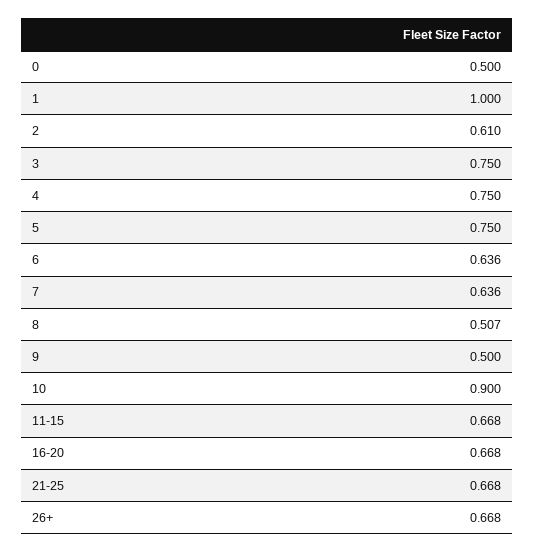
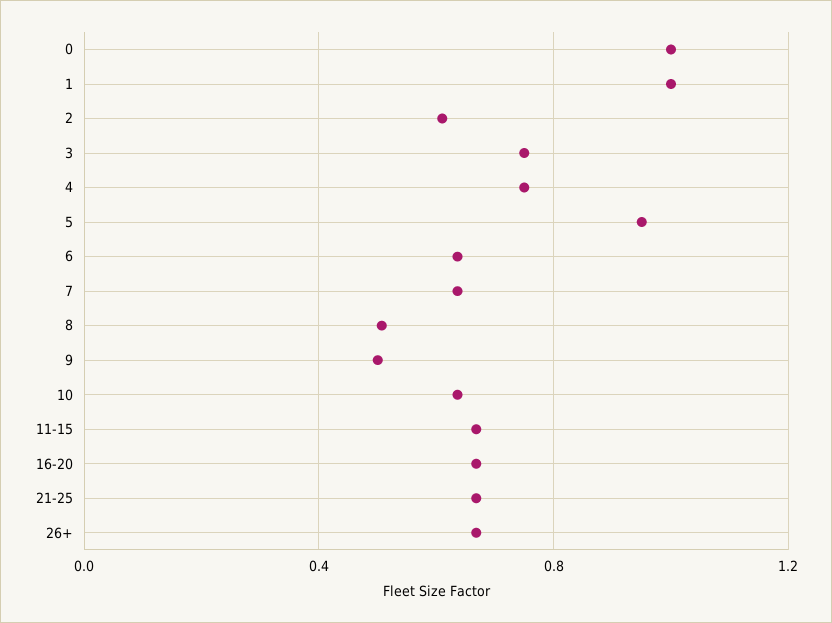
0: 0.5 -> 1
5: 0.75 -> 0.95
10: 0.9 -> 0.65

